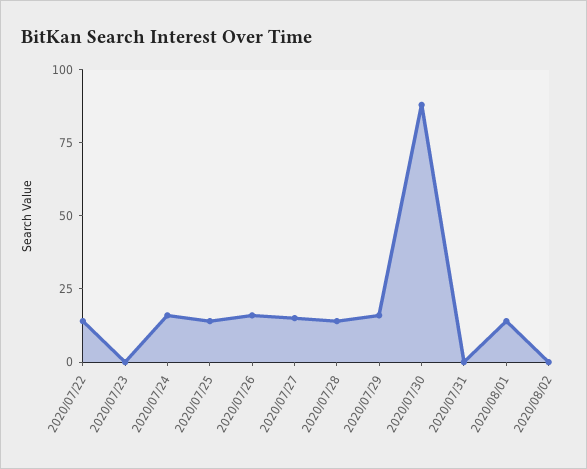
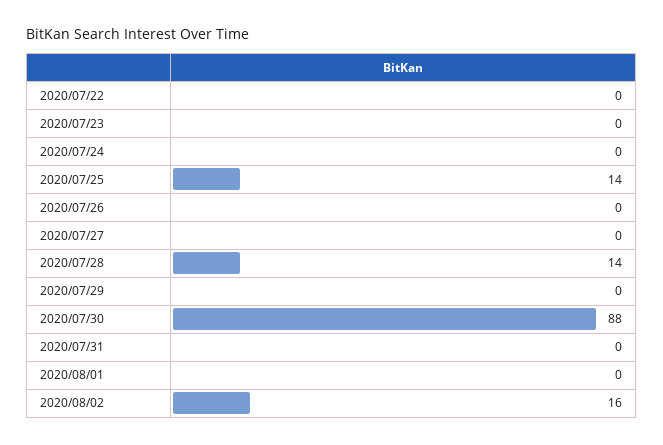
2020/07/22: 15 -> 0
2020/07/24: 15 -> 0
2020/07/26: 15 -> 0
2020/07/27: 15 -> 0
2020/07/29: 15 -> 0
2020/08/01: 15 -> 0
2020/08/02: 0 -> 16

